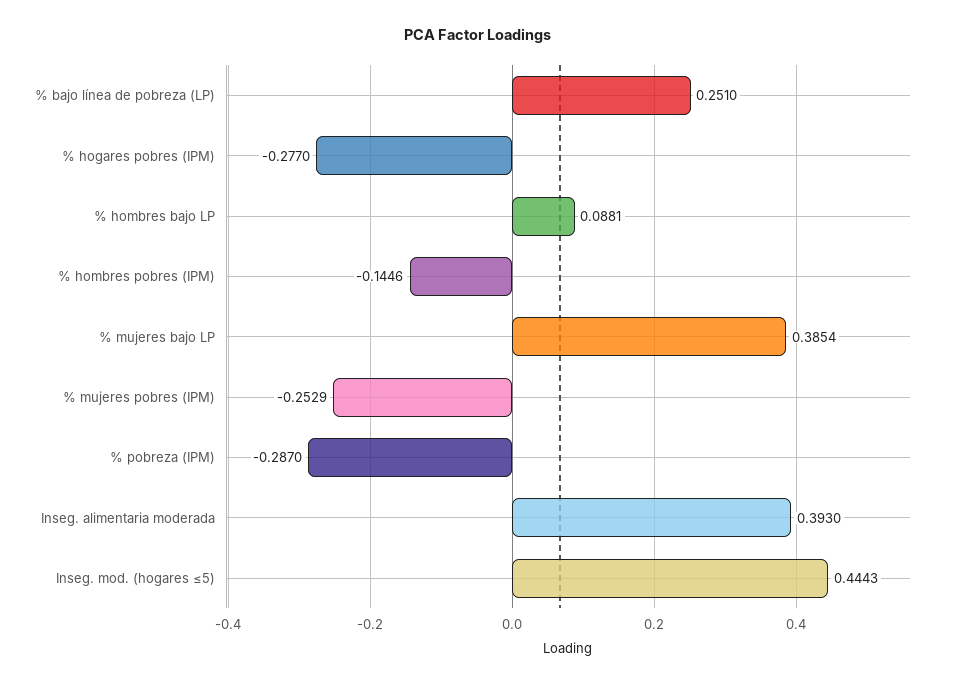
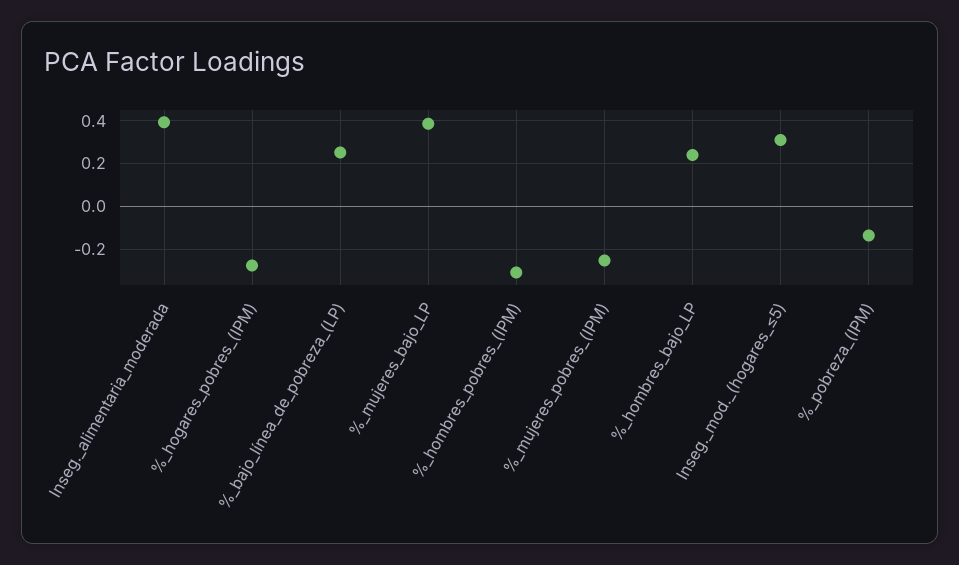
% hombres bajo LP: 0.0881 -> 0.25
% hombres pobres (IPM): -0.1446 -> -0.3
% pobreza (IPM): -0.287 -> -0.15
Inseg. mod. (hogares ≤5): 0.4443 -> 0.3

